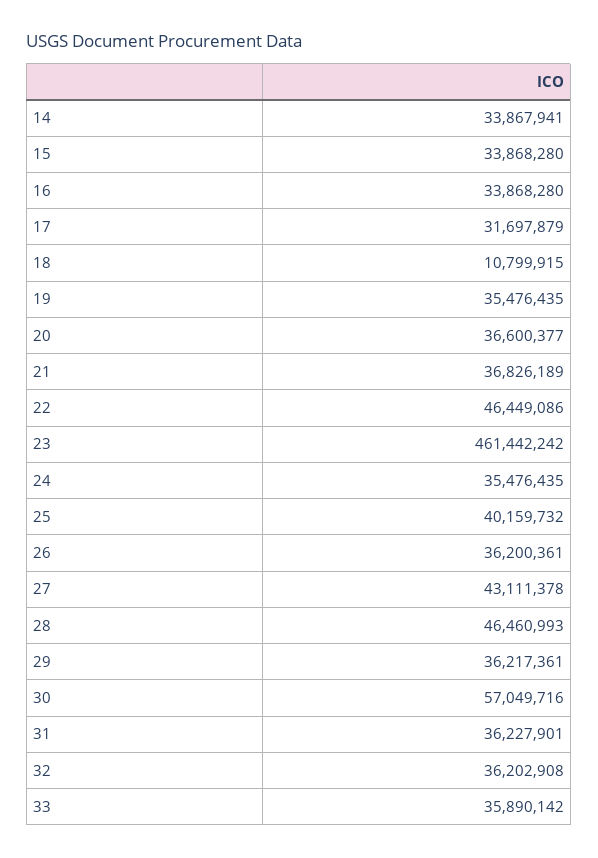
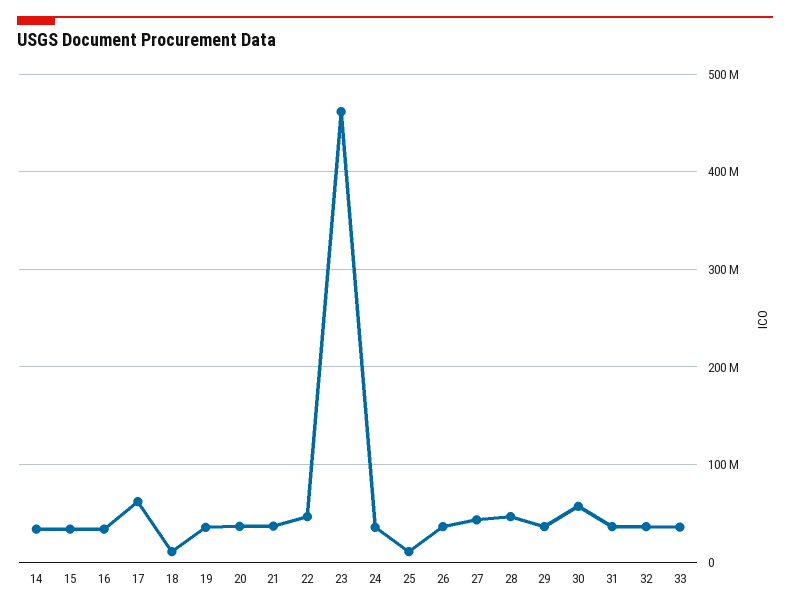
17: 31697879 -> 60000000
25: 40159732 -> 10000000

